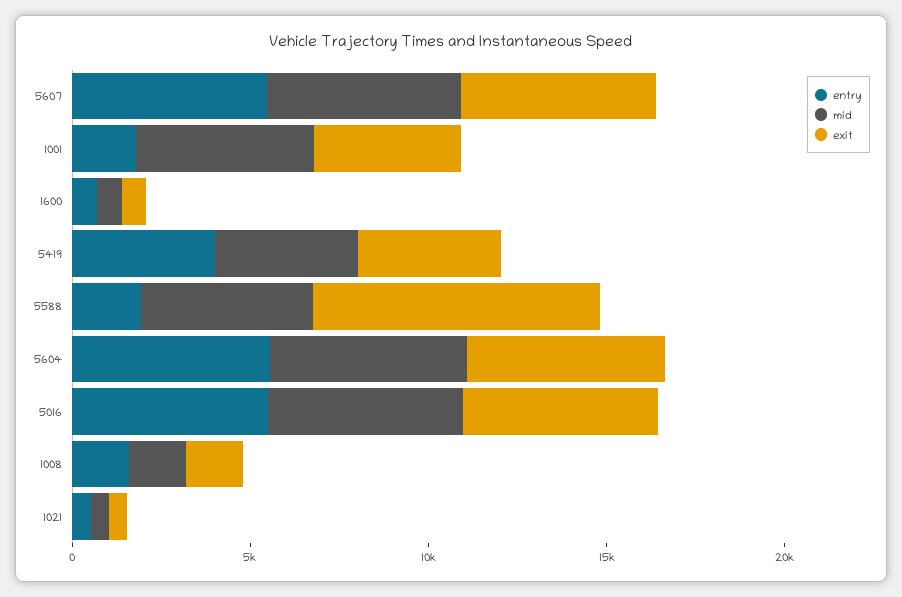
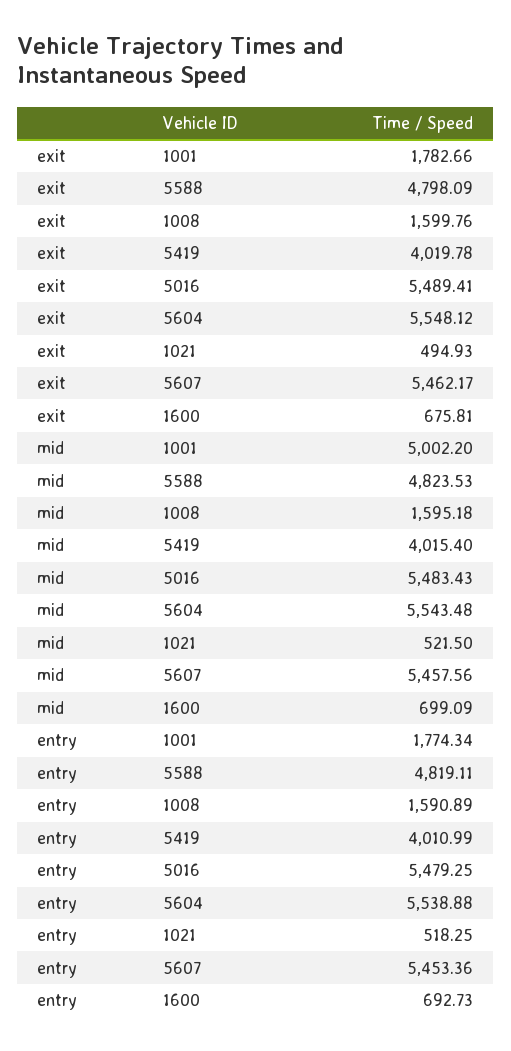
exit, 1001: 4000 -> 1782.66
entry, 5588: 2000 -> 4819.11
exit, 5588: 8000 -> 4798.09

